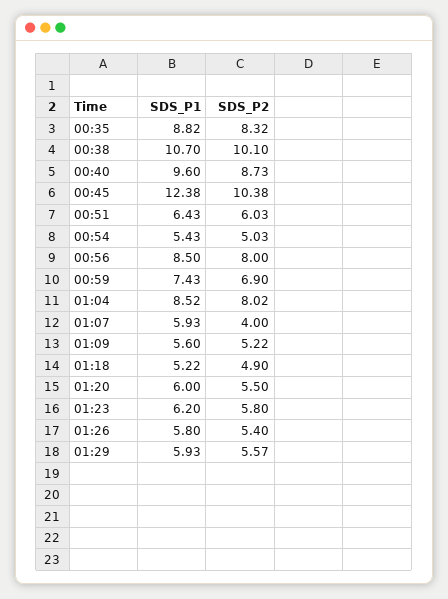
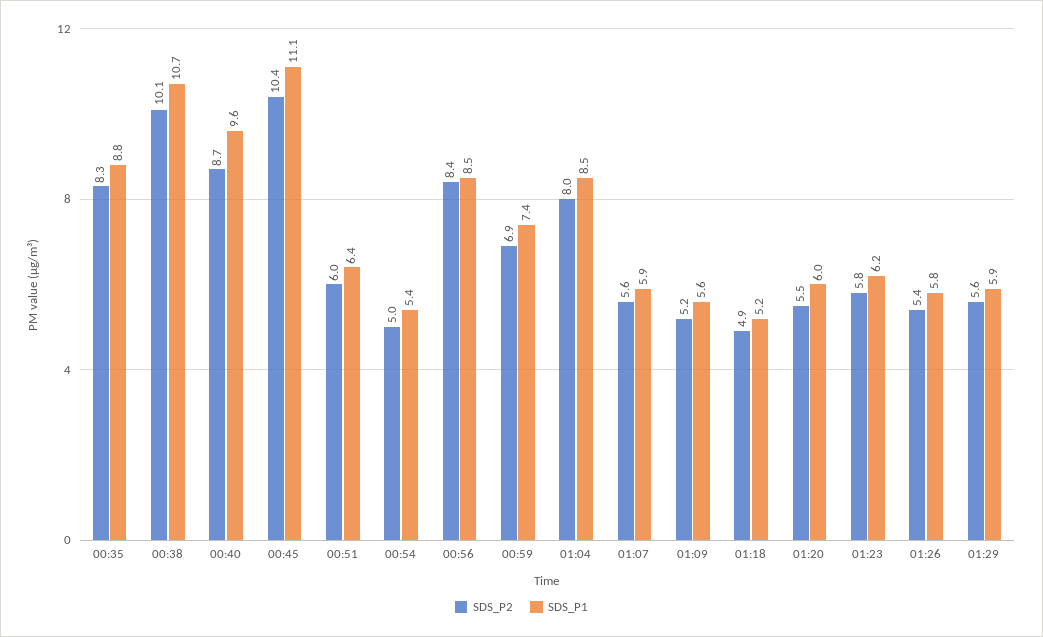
SDS_P1, 00:45: 12.38 -> 11.1
SDS_P2, 00:56: 8 -> 8.4
SDS_P2, 01:07: 4 -> 5.6

